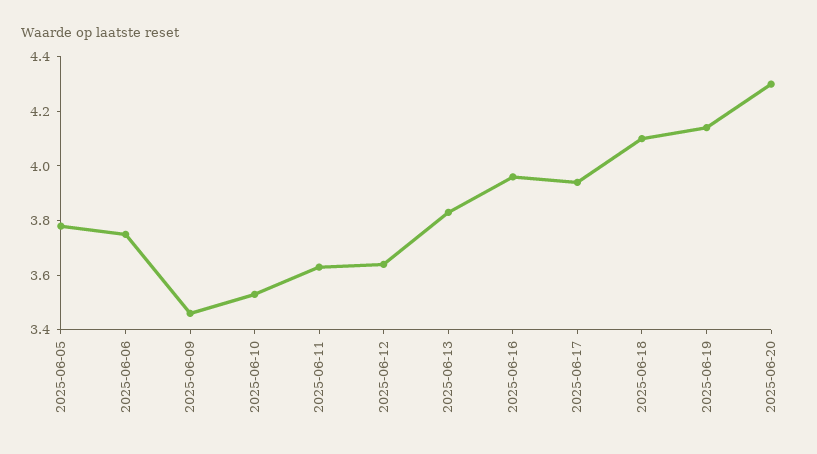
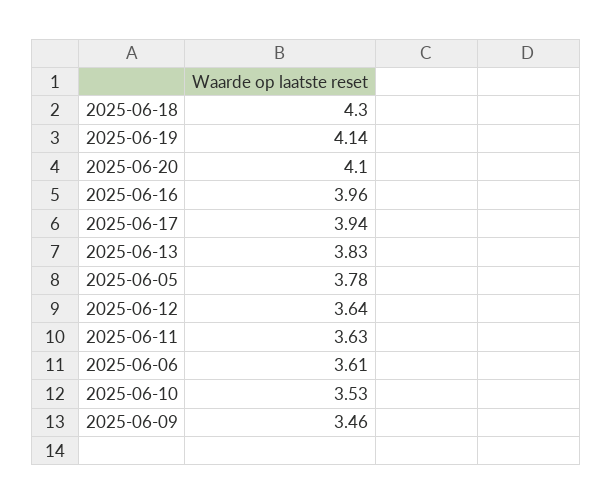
2025-06-06: 3.75 -> 3.61
2025-06-18: 4.1 -> 4.3
2025-06-20: 4.3 -> 4.1

